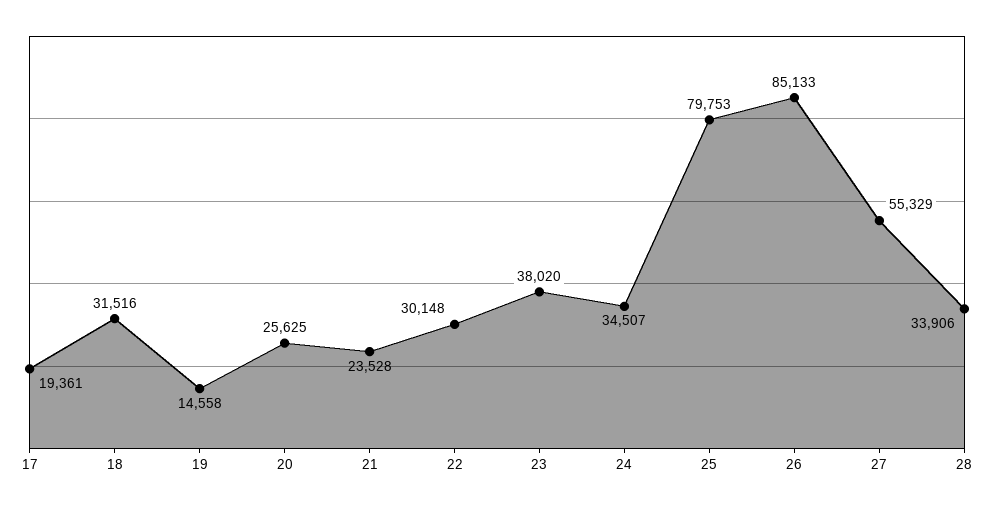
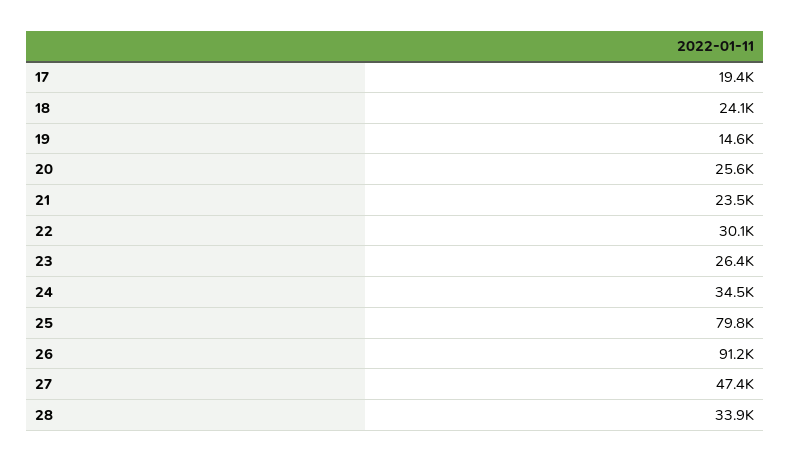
18: 31516 -> 24100
23: 38020 -> 26400
26: 85133 -> 91200
27: 55329 -> 47400

